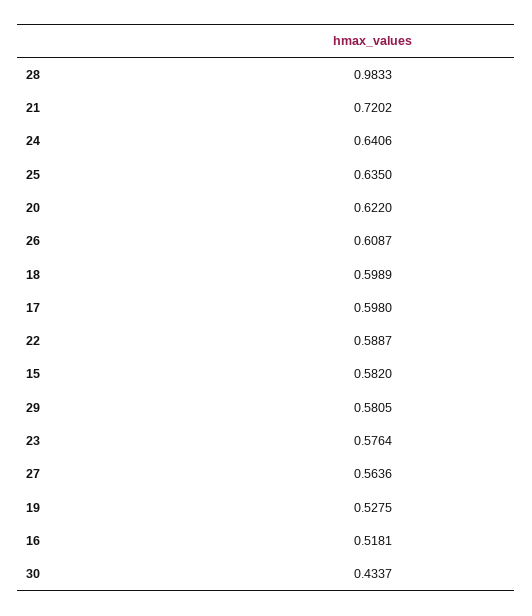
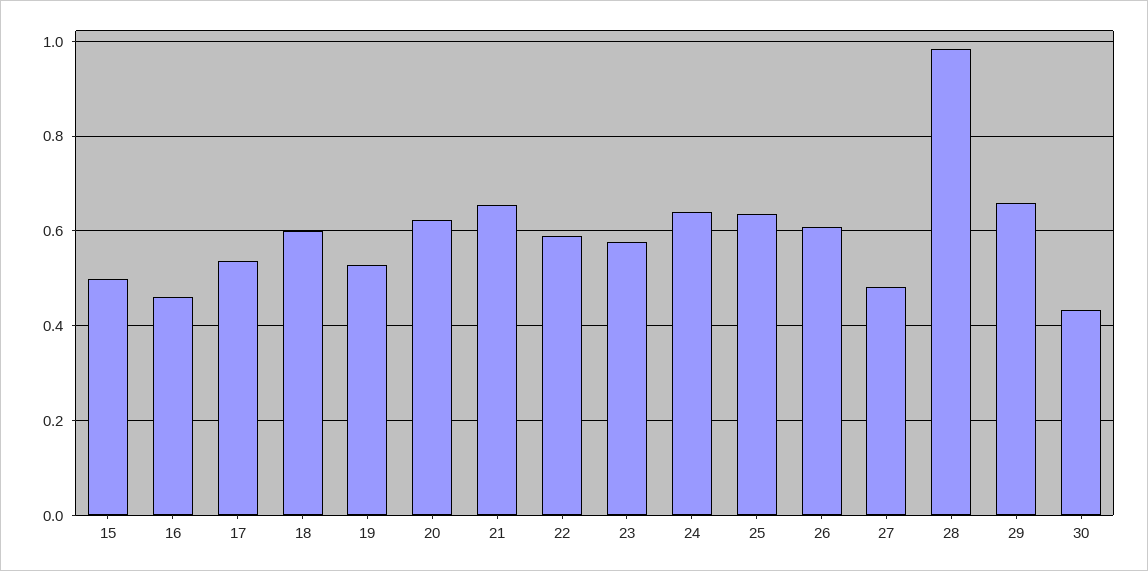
21: 0.7202 -> 0.66
17: 0.598 -> 0.54
15: 0.582 -> 0.5
29: 0.5805 -> 0.66
27: 0.5636 -> 0.48
16: 0.5181 -> 0.46

